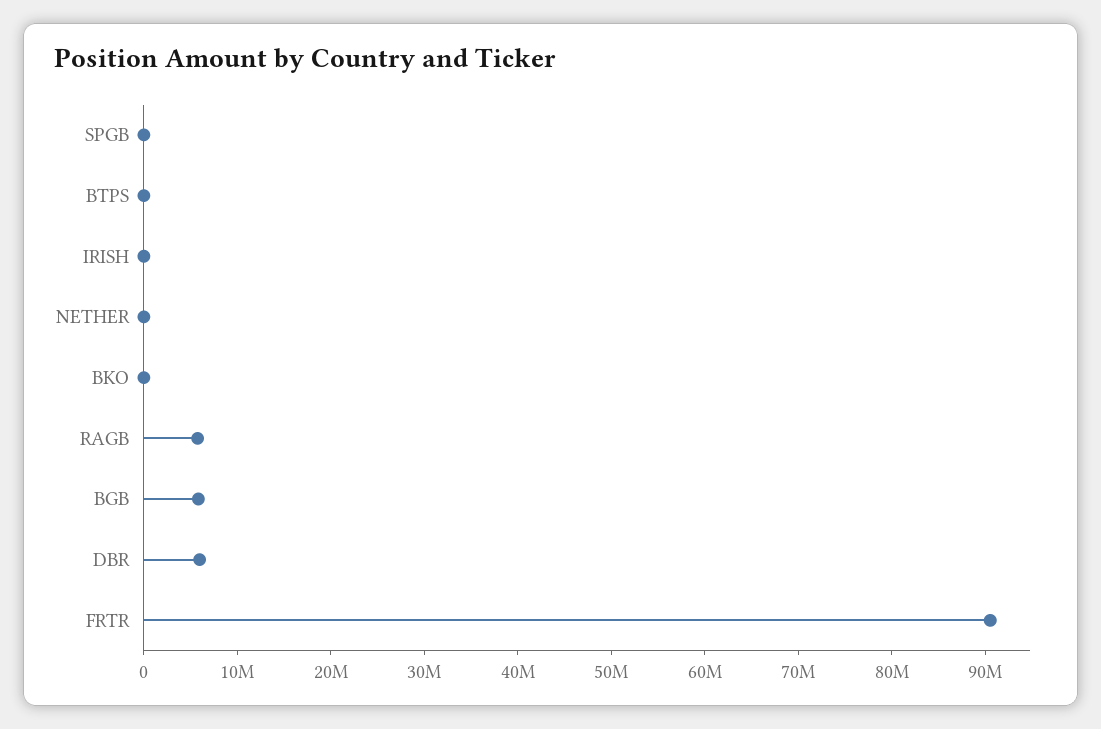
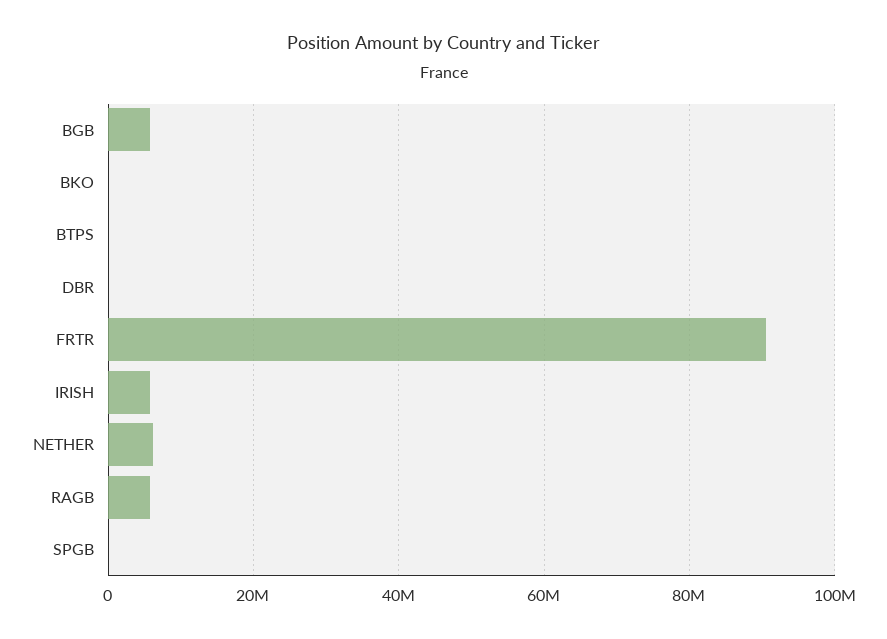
IRISH: 0 -> 6000000
NETHER: 0 -> 6000000
DBR: 6000000 -> 0

